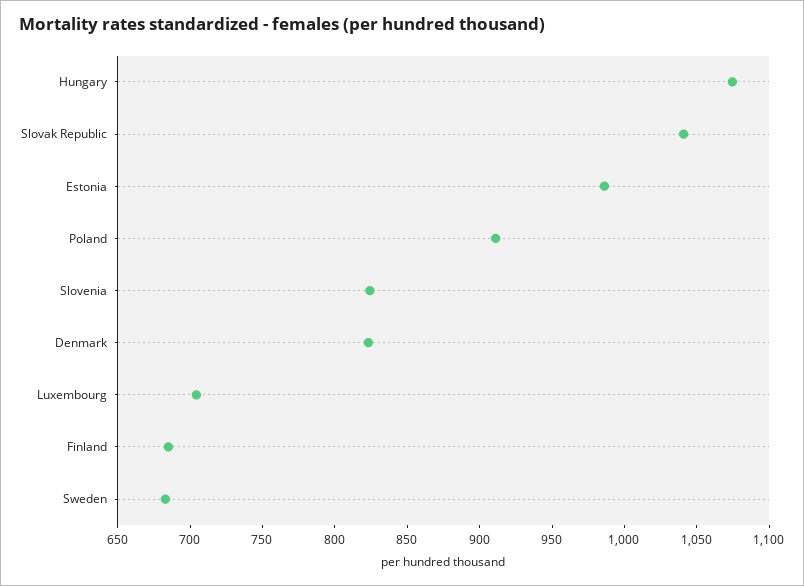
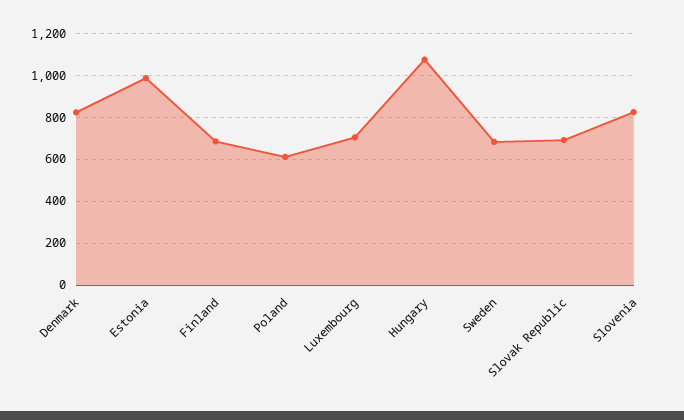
Slovak Republic: 1040 -> 700
Poland: 910 -> 600

